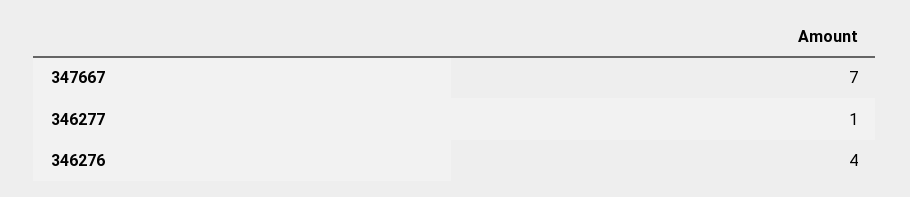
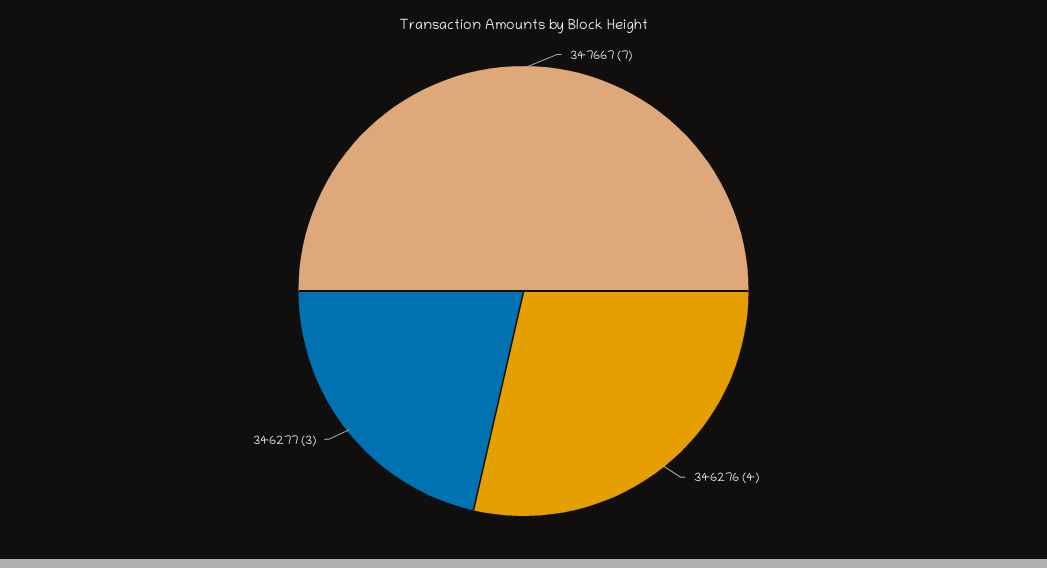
346277: 1 -> 3

